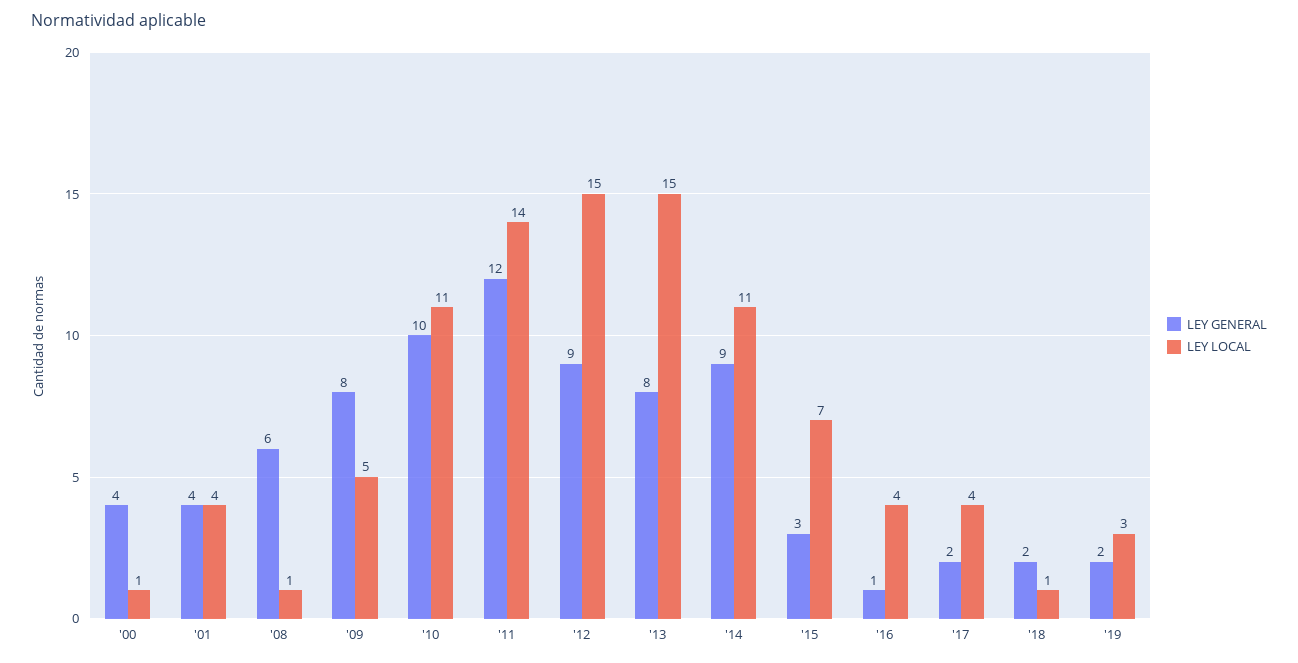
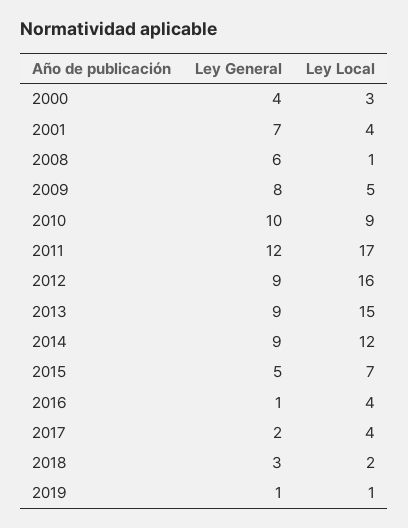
LEY LOCAL, '00: 1 -> 3
LEY GENERAL, '01: 4 -> 7
LEY LOCAL, '10: 11 -> 9
LEY LOCAL, '11: 14 -> 17
LEY LOCAL, '12: 15 -> 16
LEY GENERAL, '13: 8 -> 9
LEY LOCAL, '14: 11 -> 12
LEY GENERAL, '15: 3 -> 5
LEY GENERAL, '18: 2 -> 3
LEY LOCAL, '18: 1 -> 2
LEY GENERAL, '19: 2 -> 1
LEY LOCAL, '19: 3 -> 1

